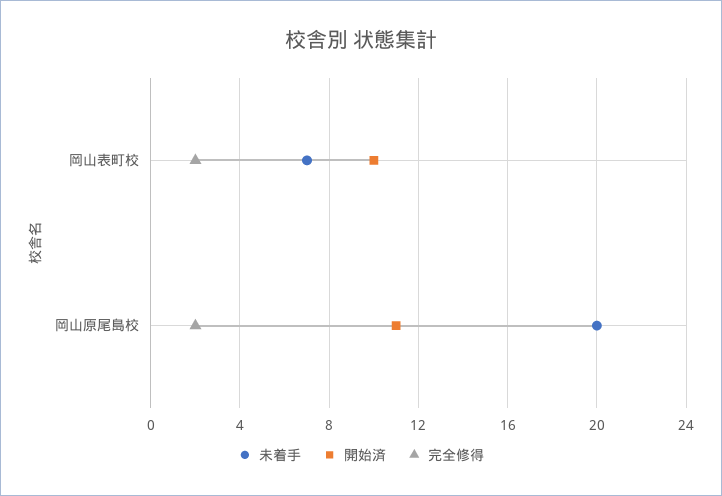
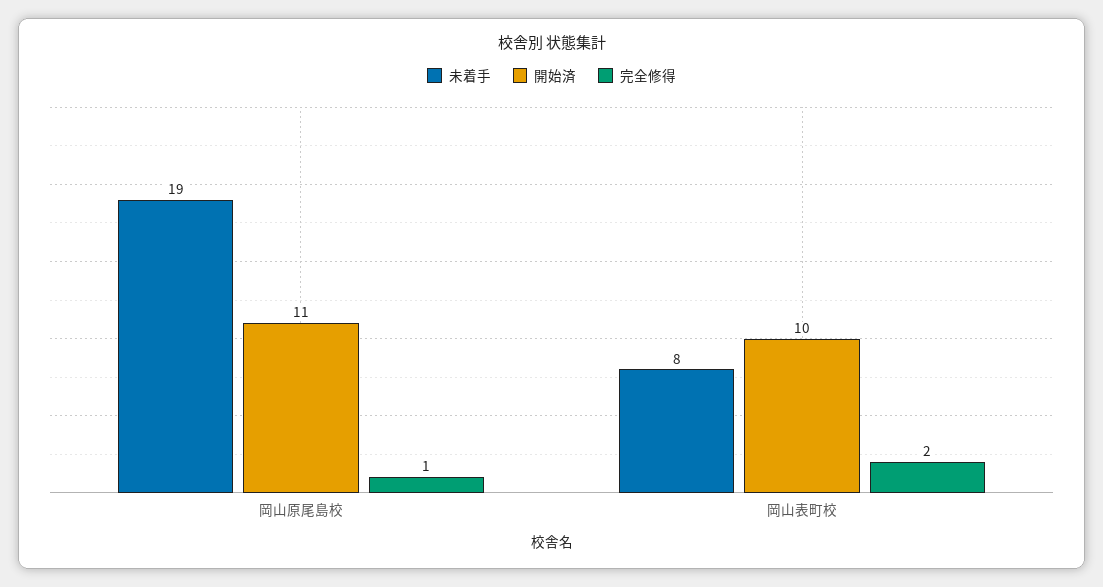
未着手, 岡山表町校: 7 -> 8
未着手, 岡山原尾島校: 20 -> 19
完全修得, 岡山原尾島校: 2 -> 1

